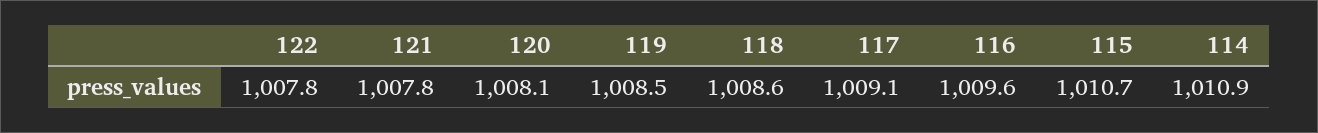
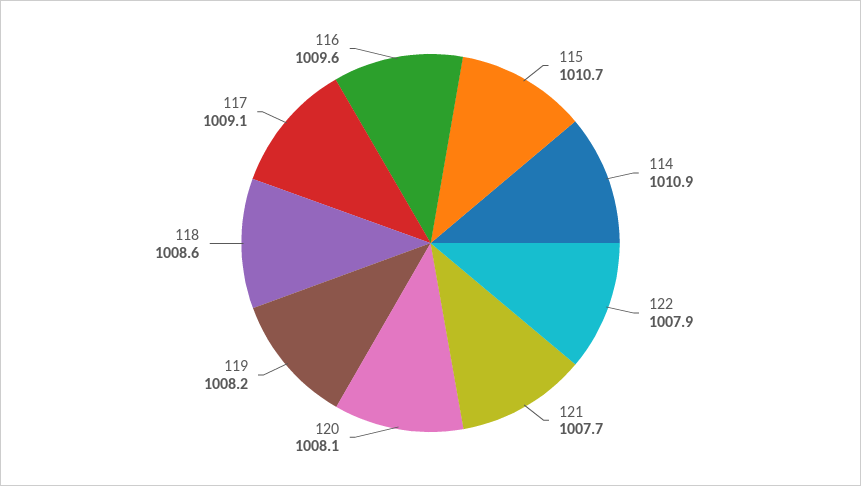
122: 1007.8 -> 1007.9
121: 1007.8 -> 1007.7
119: 1008.5 -> 1008.2

